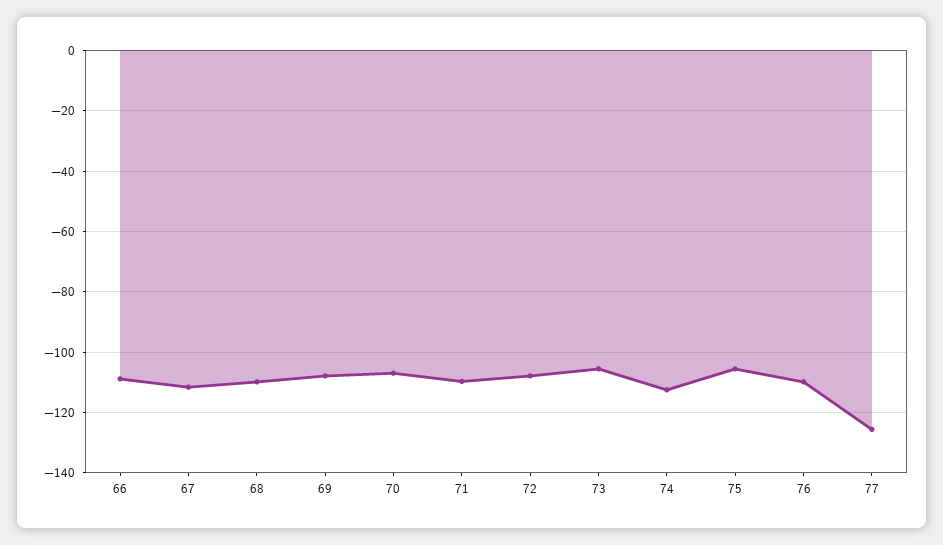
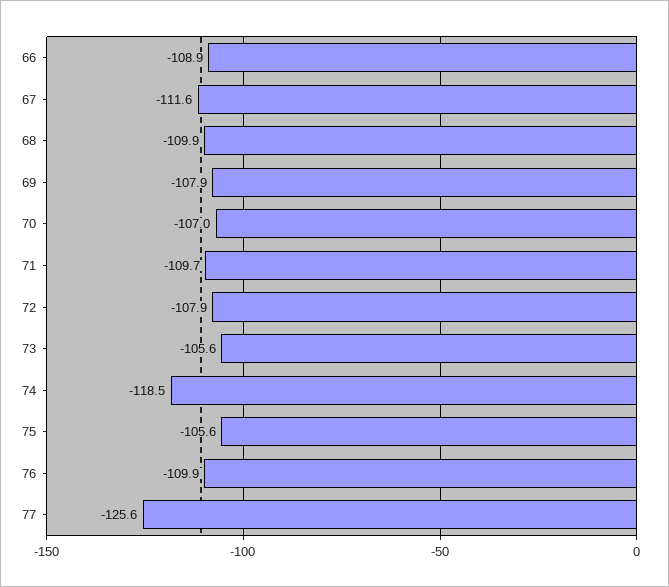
74: -112 -> -118.5

